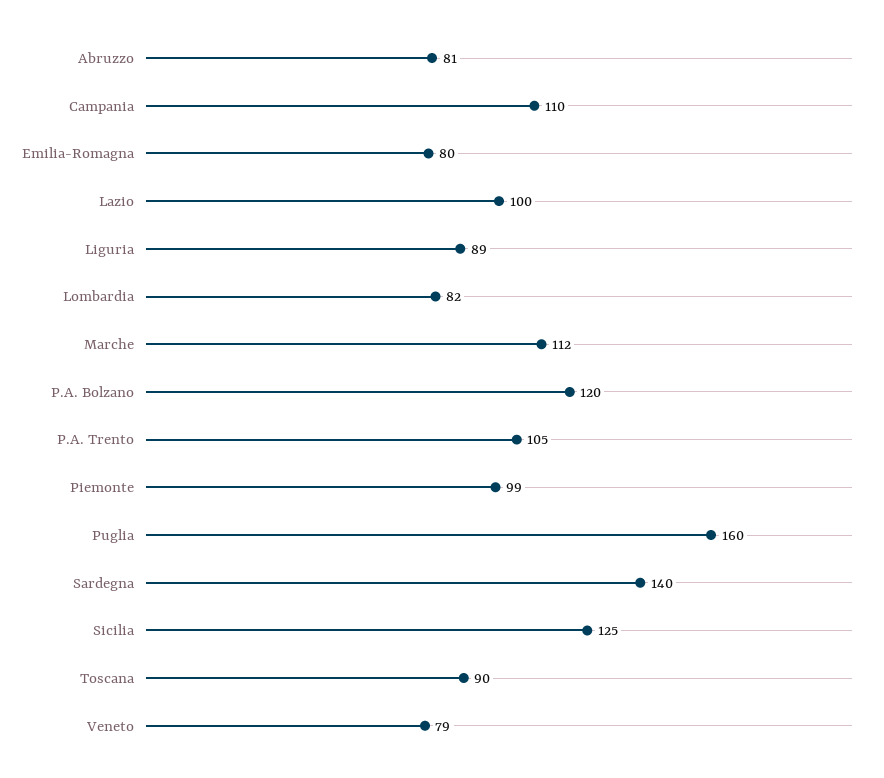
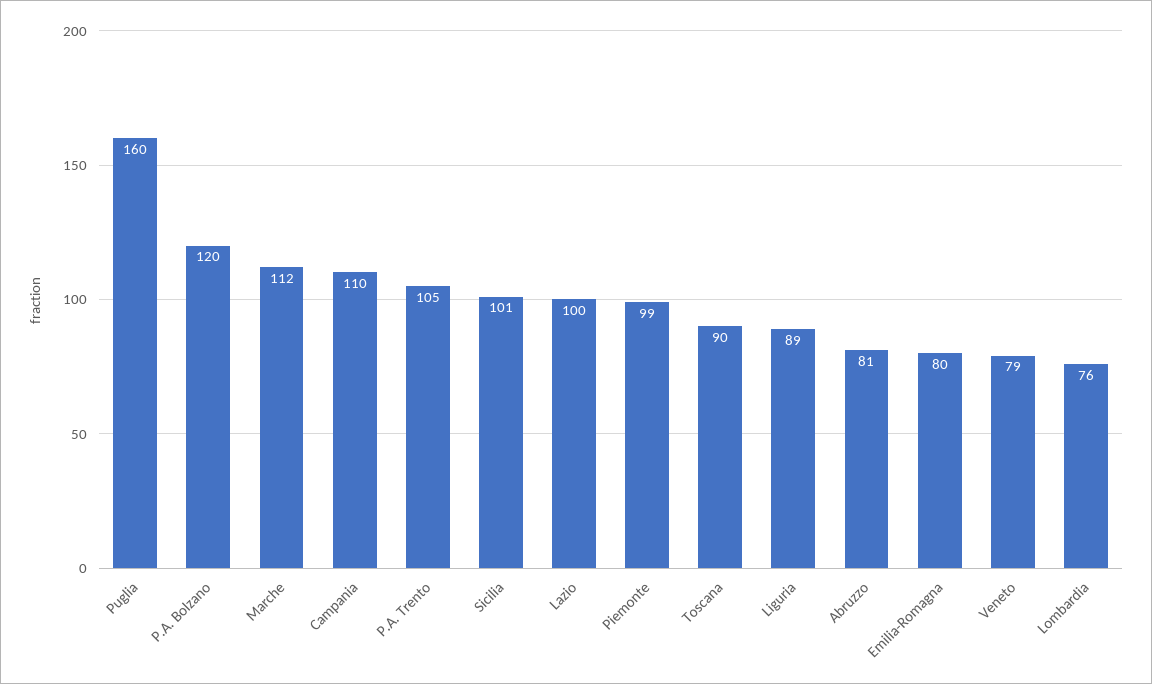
Lombardia: 82 -> 76
Sardegna: 140 -> none
Sicilia: 125 -> 101

